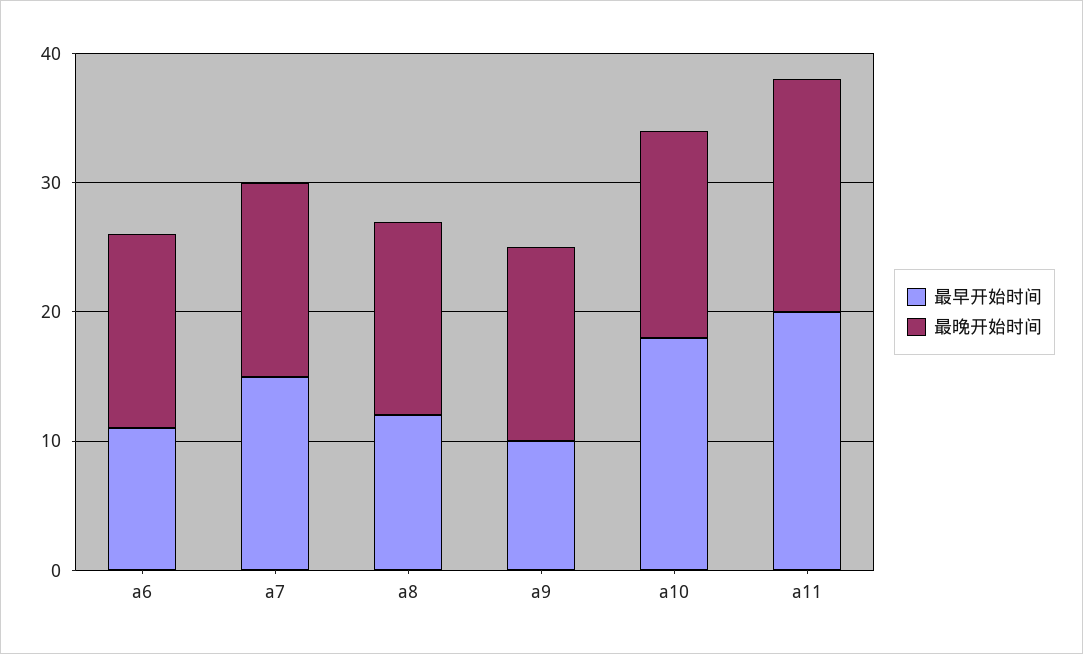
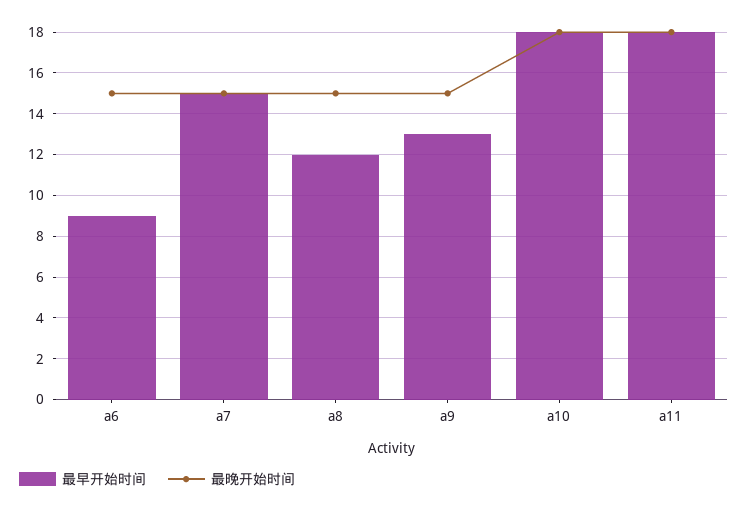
最早开始时间, a6: 11 -> 9
最早开始时间, a9: 10 -> 13
最晚开始时间, a10: 16 -> 18
最早开始时间, a11: 20 -> 18

